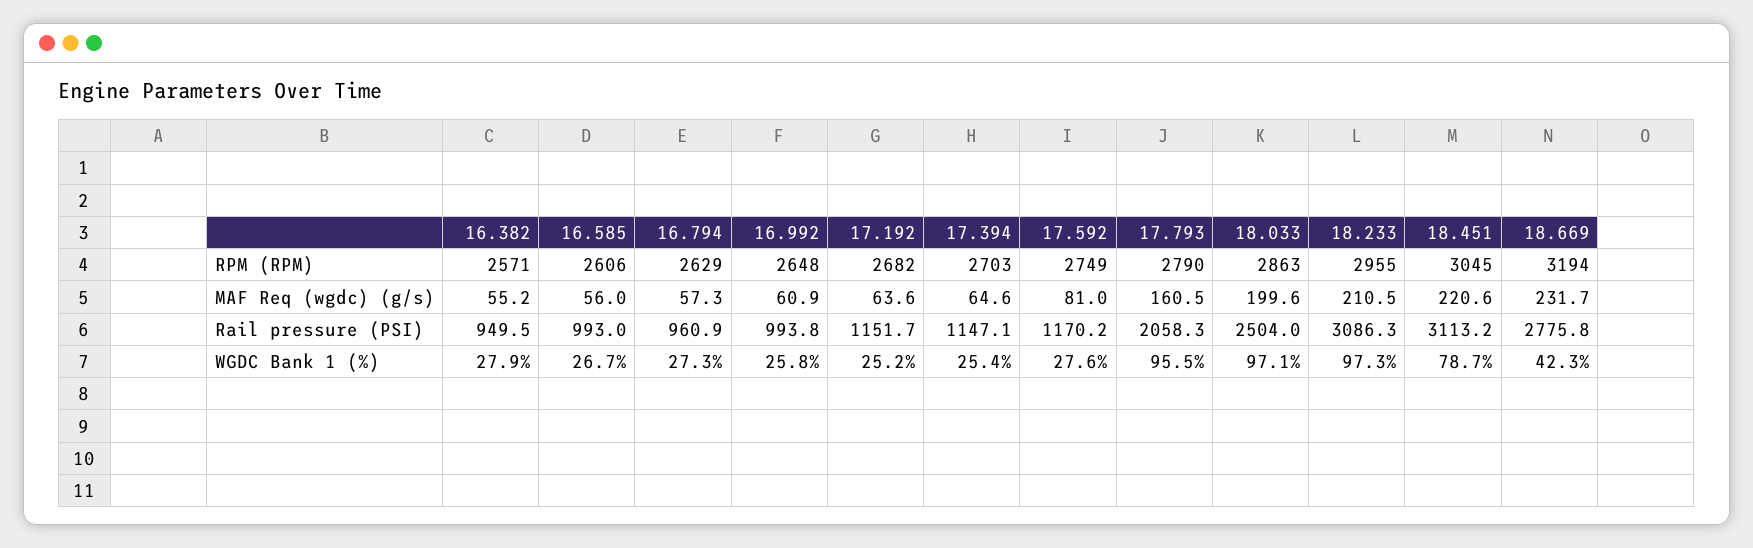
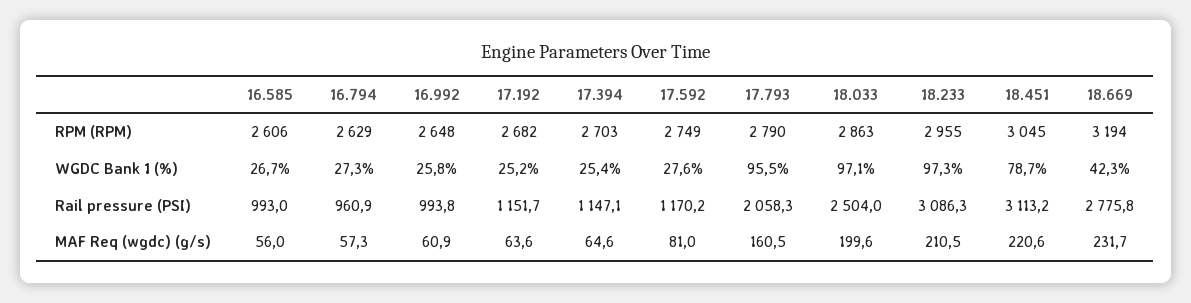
16.382, RPM (RPM): 2571 -> none
16.382, MAF Req (wgdc) (g/s): 55.2 -> none
16.382, Rail pressure (PSI): 949.5 -> none
16.382, WGDC Bank 1 (%): 27.9 -> none

